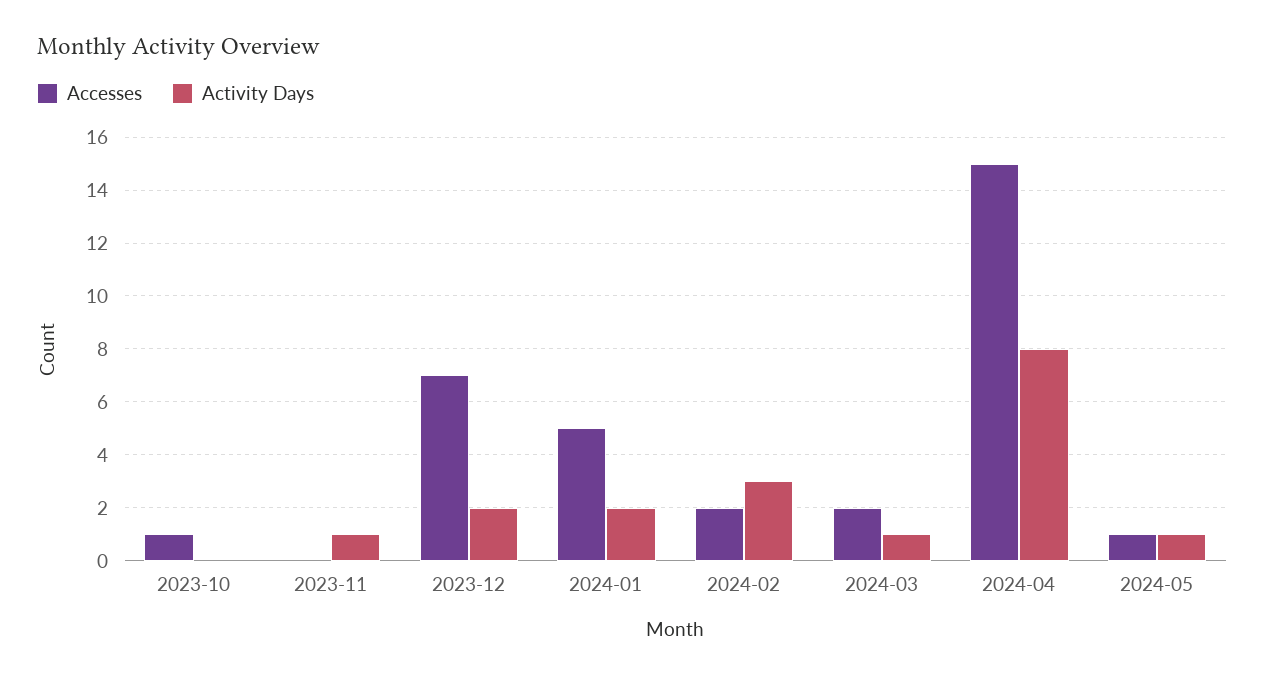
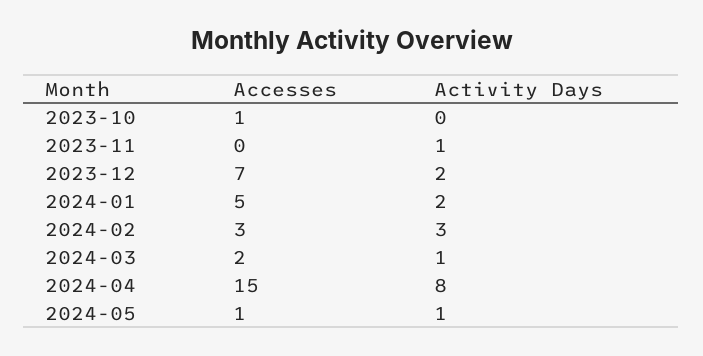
Accesses, 2024-02: 2 -> 3

